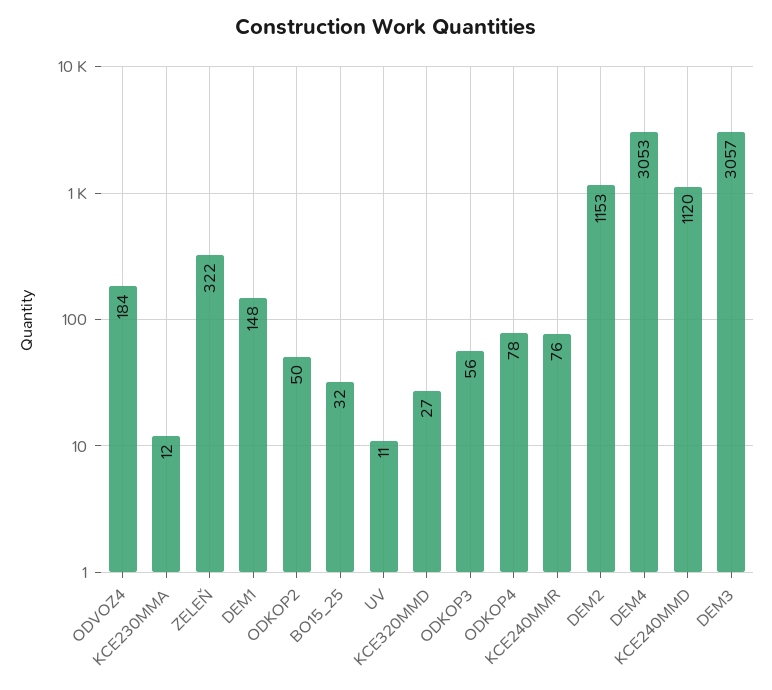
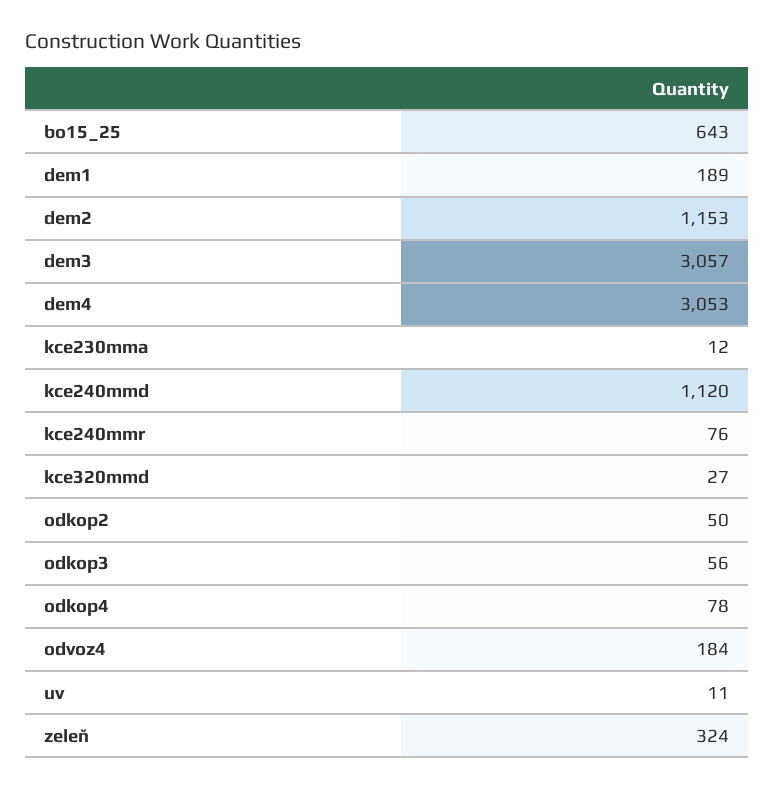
ZELEŇ: 322 -> 324
DEM1: 148 -> 189
BO15_25: 32 -> 643

